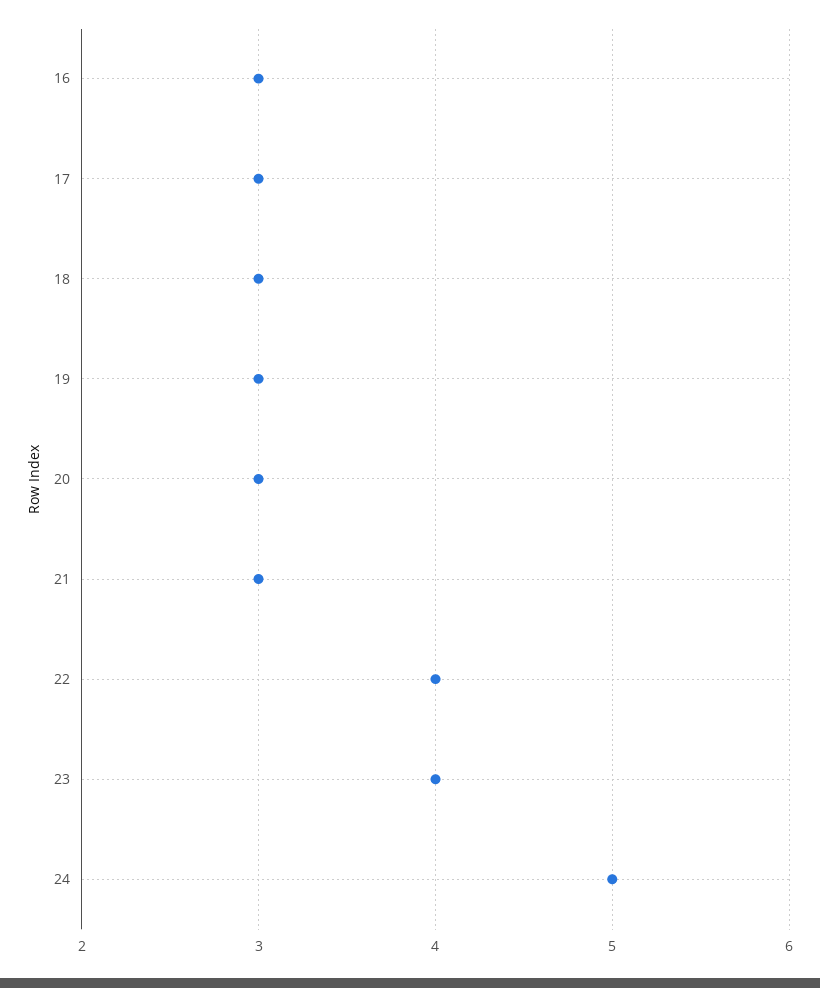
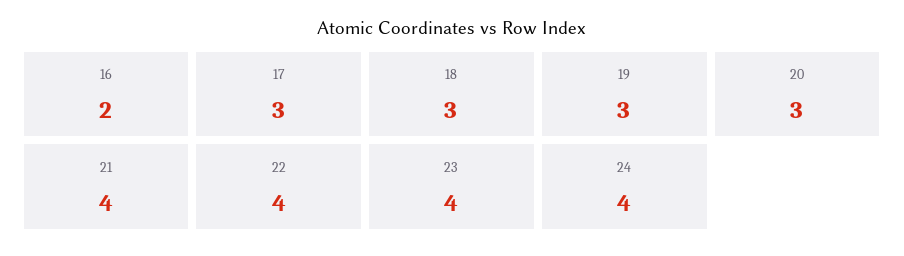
16: 3 -> 2
21: 3 -> 4
24: 5 -> 4

